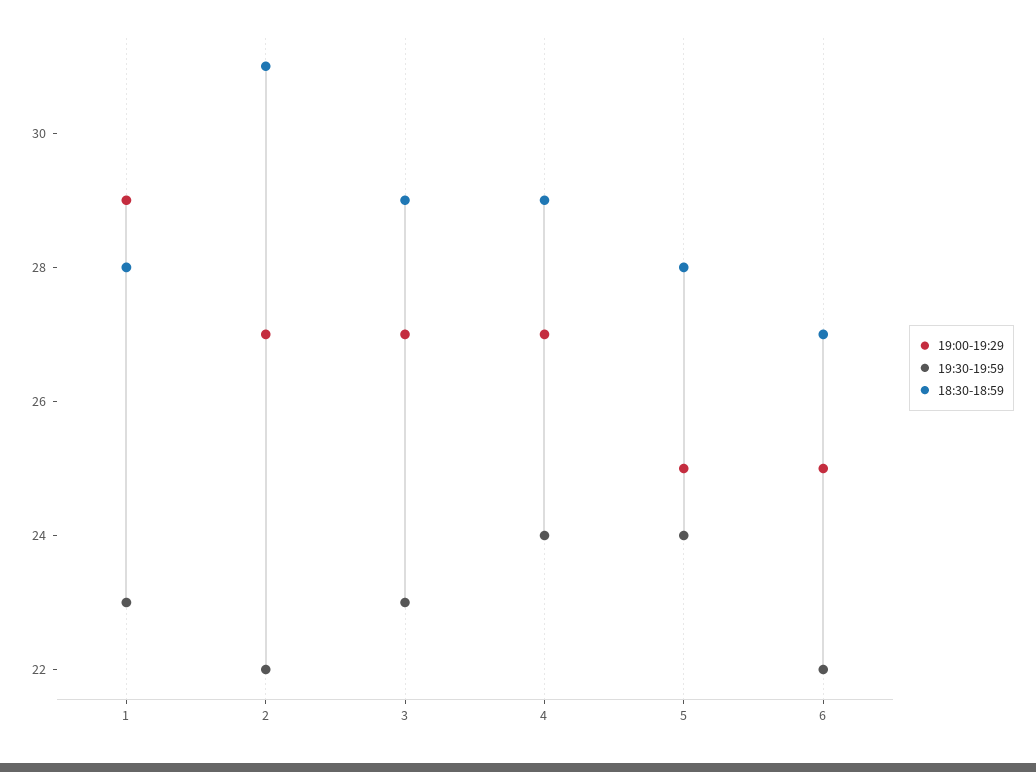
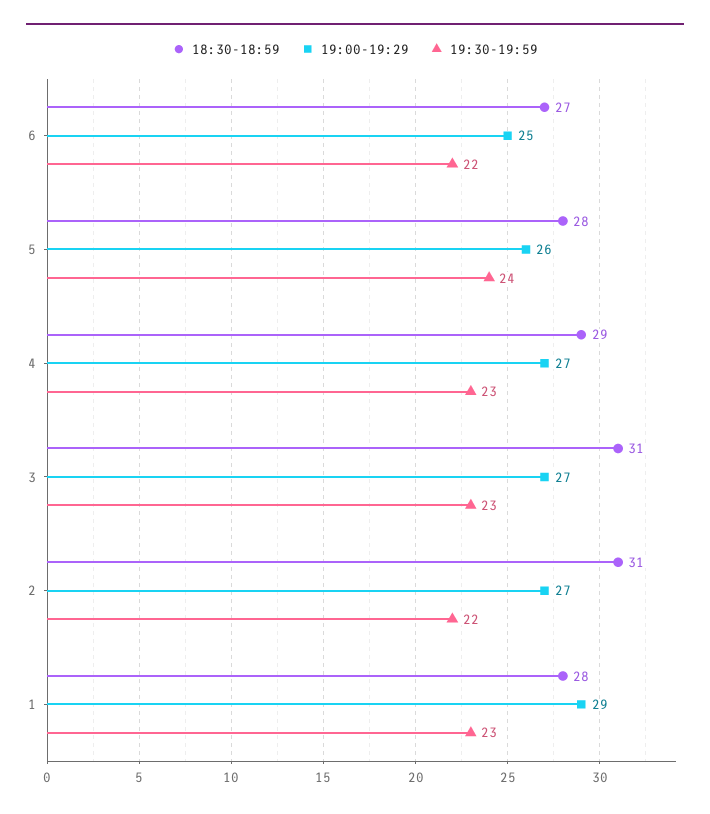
18:30-18:59, 3: 29 -> 31
19:30-19:59, 4: 24 -> 23
19:00-19:29, 5: 25 -> 26

